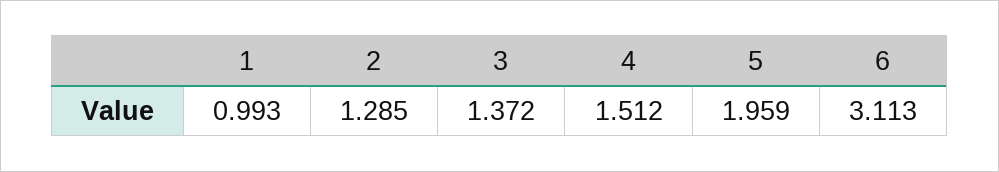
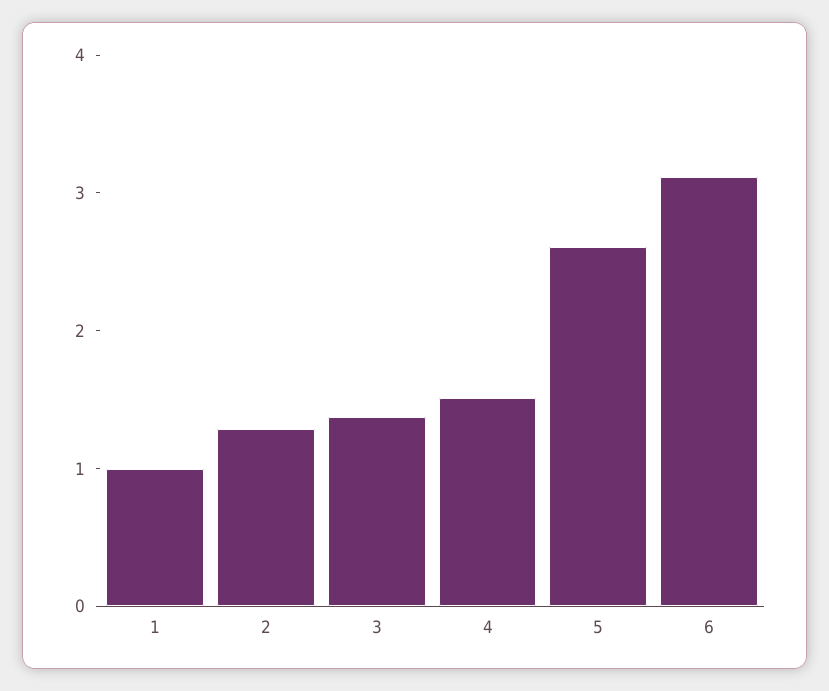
5: 1.959 -> 2.6

